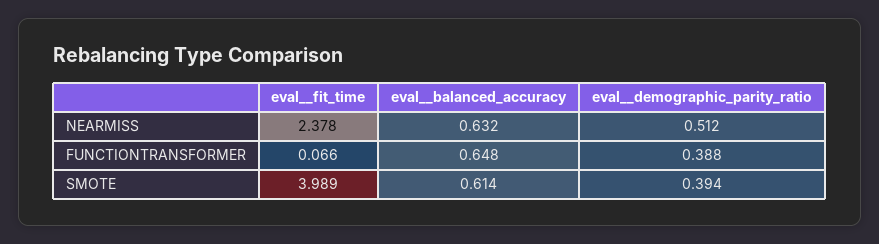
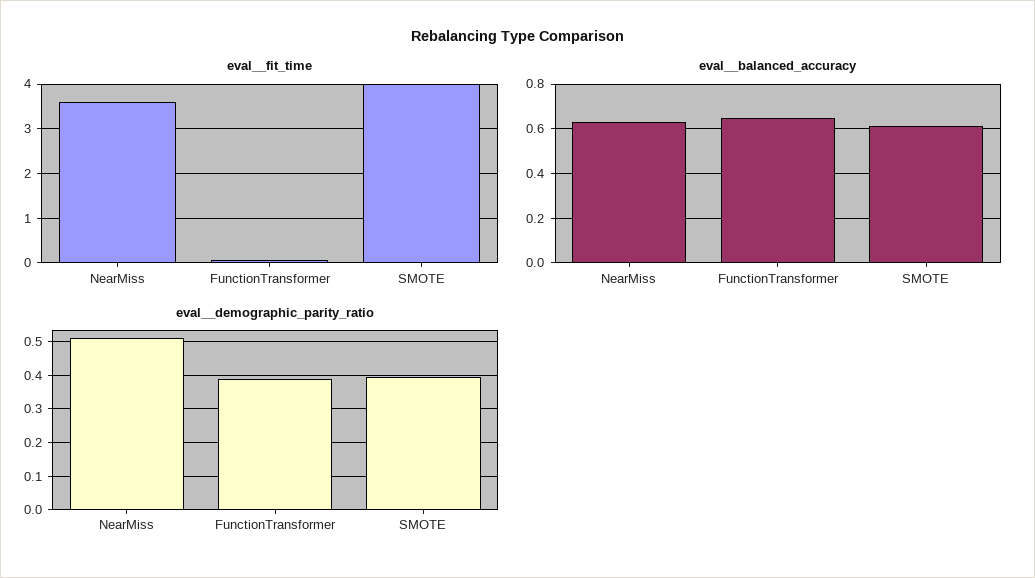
eval__fit_time, NEARMISS: 2.378 -> 3.6

